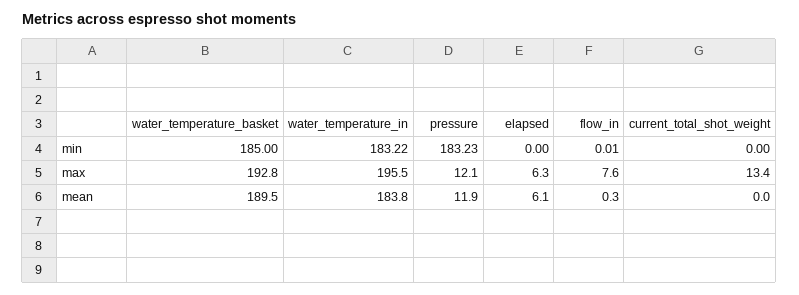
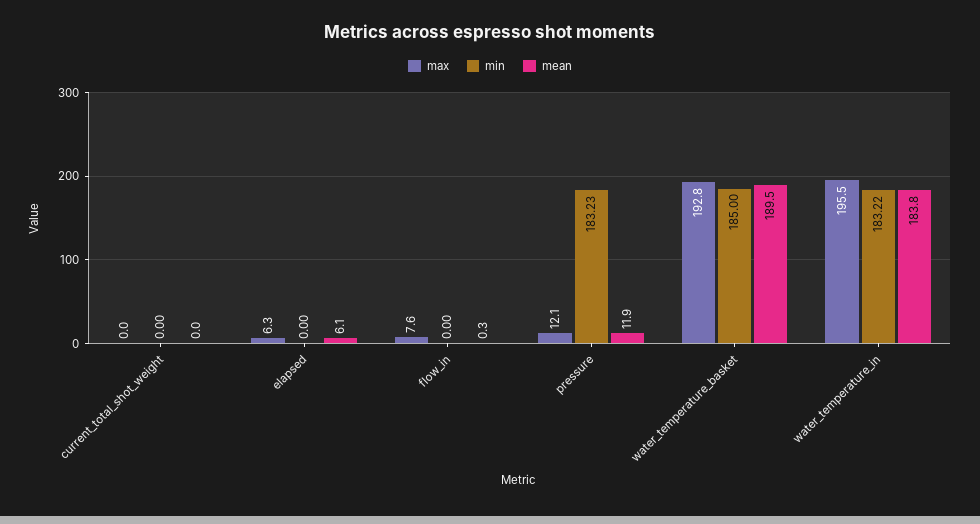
min, flow_in: 0.01 -> 0
max, current_total_shot_weight: 13.4 -> 0

